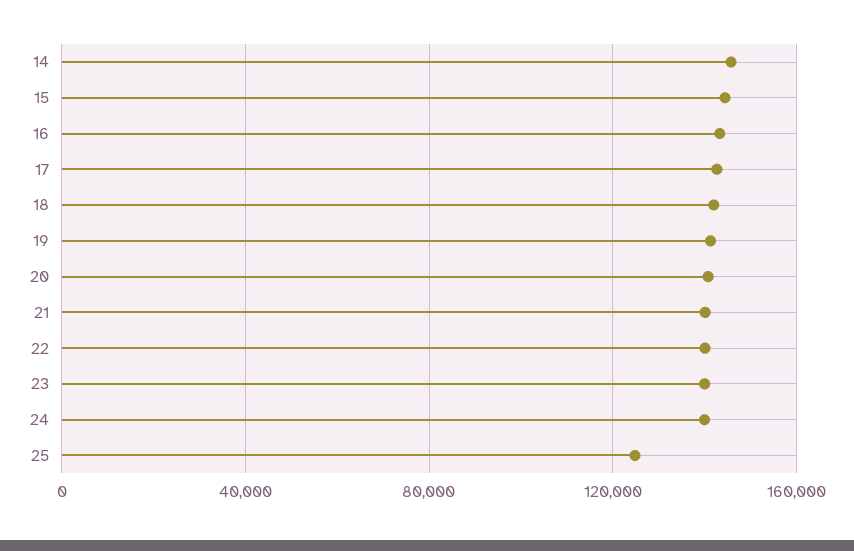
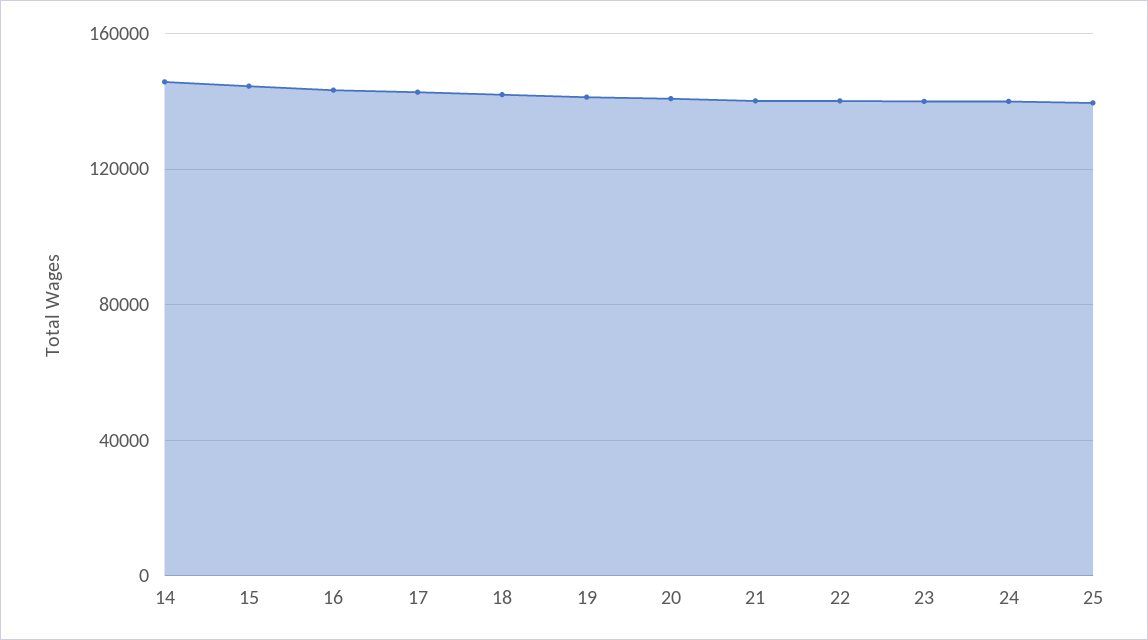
25: 125000 -> 140000

